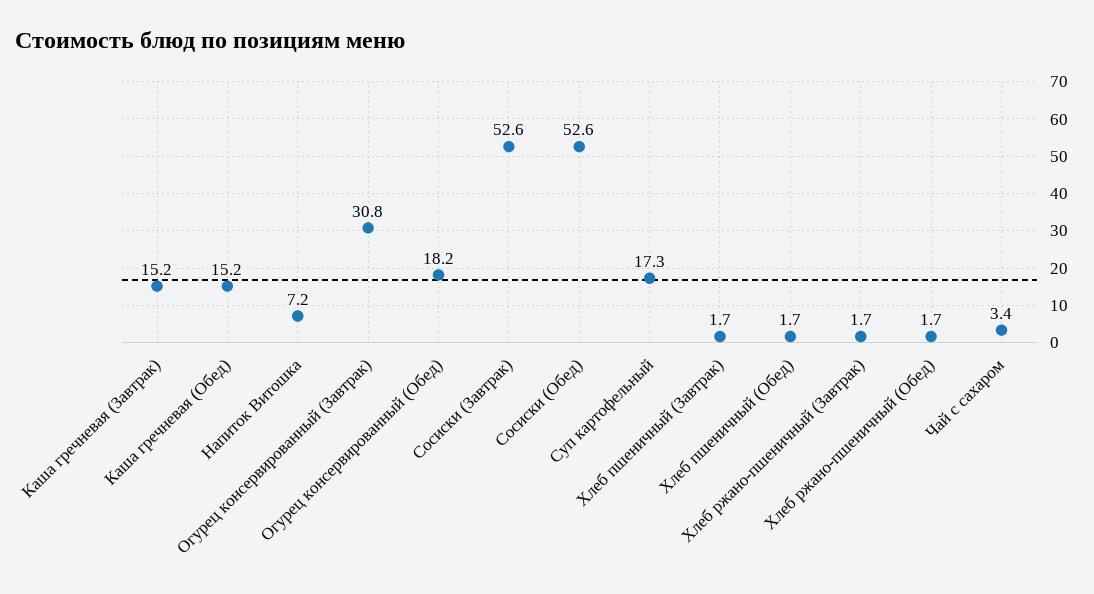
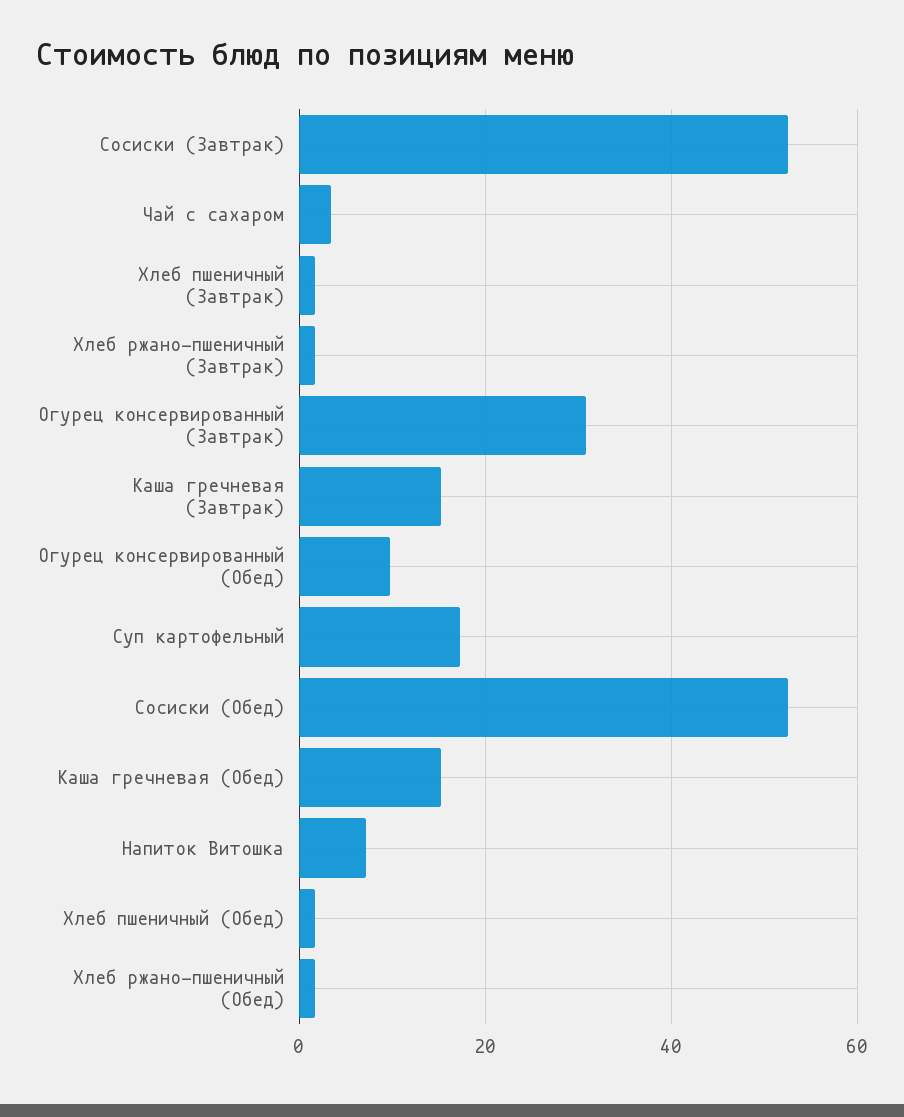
Огурец консервированный (Обед): 18.2 -> 10

